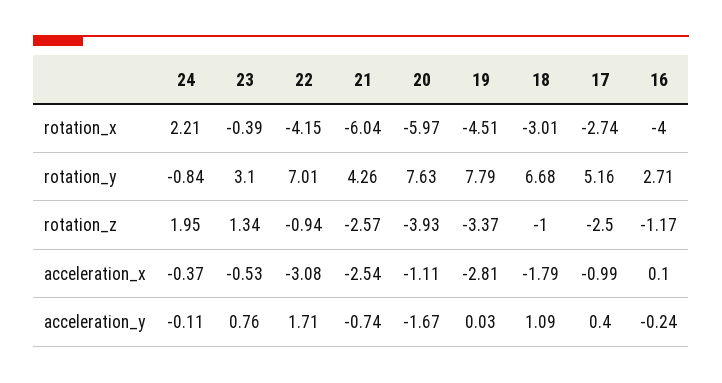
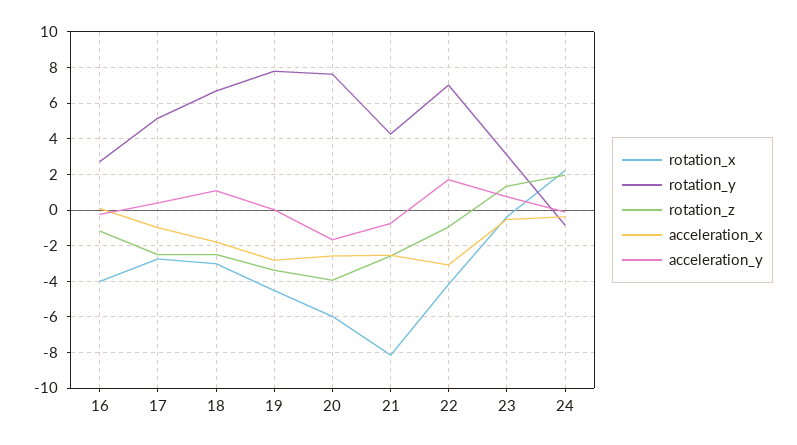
rotation_x, 21: -6.04 -> -8
rotation_z, 18: -1 -> -2.5
acceleration_x, 20: -1.11 -> -2.5

